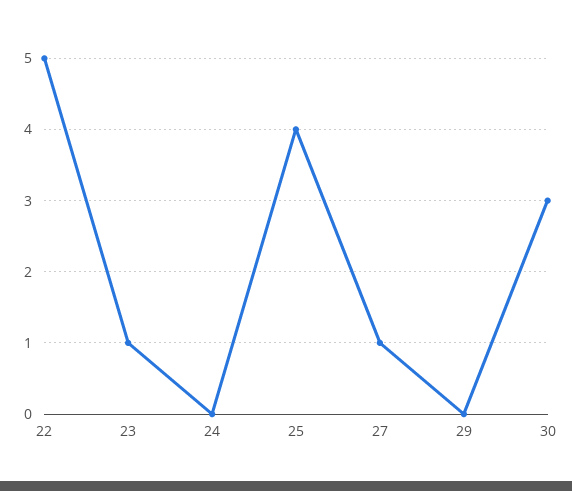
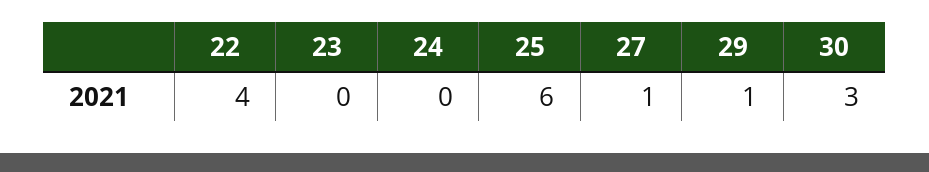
22: 5 -> 4
23: 1 -> 0
25: 4 -> 6
29: 0 -> 1

